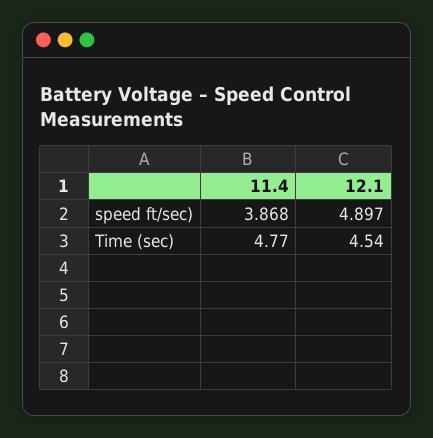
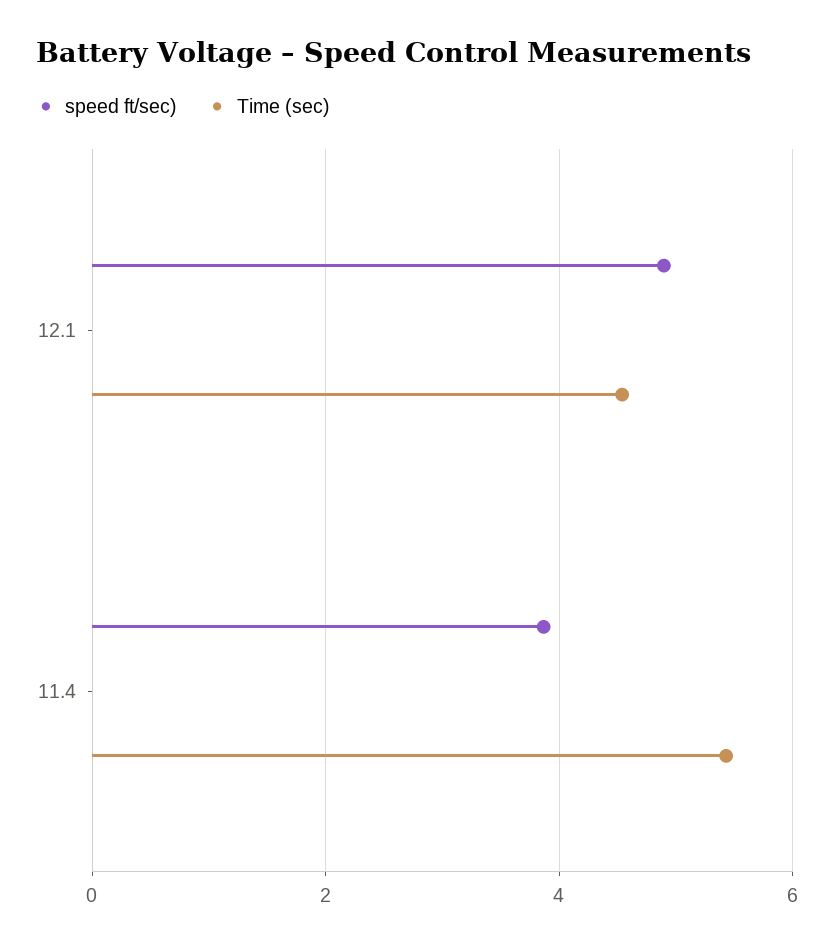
Time (sec), 11.4: 4.77 -> 5.4

